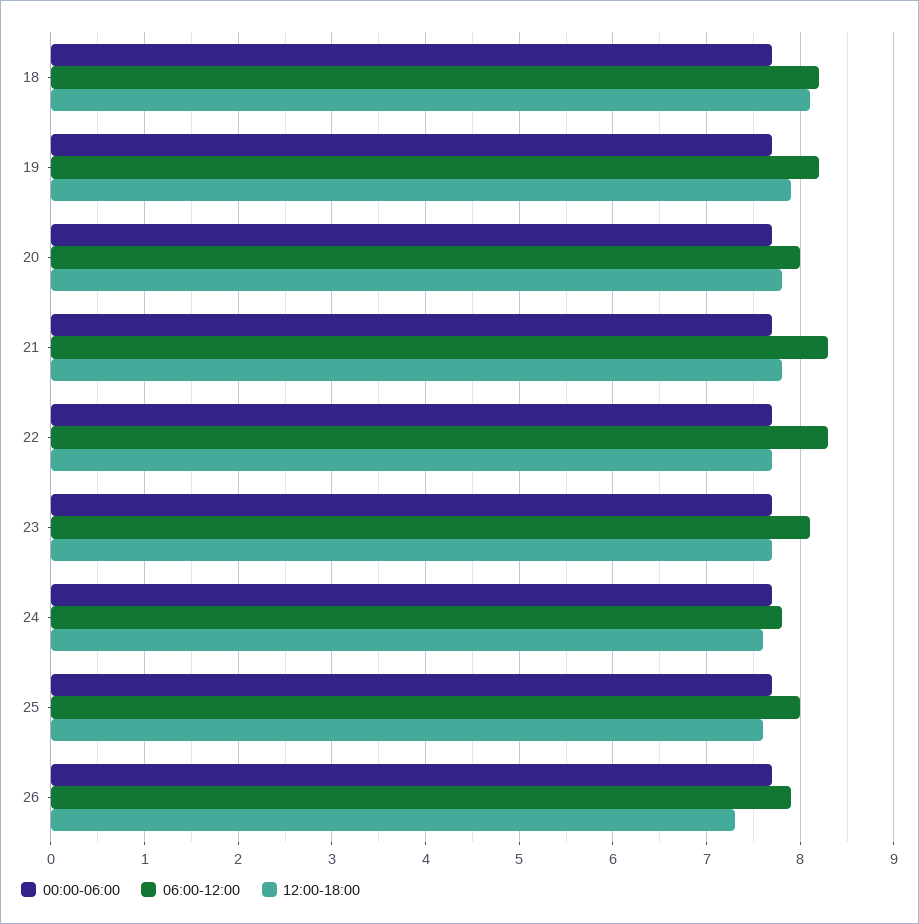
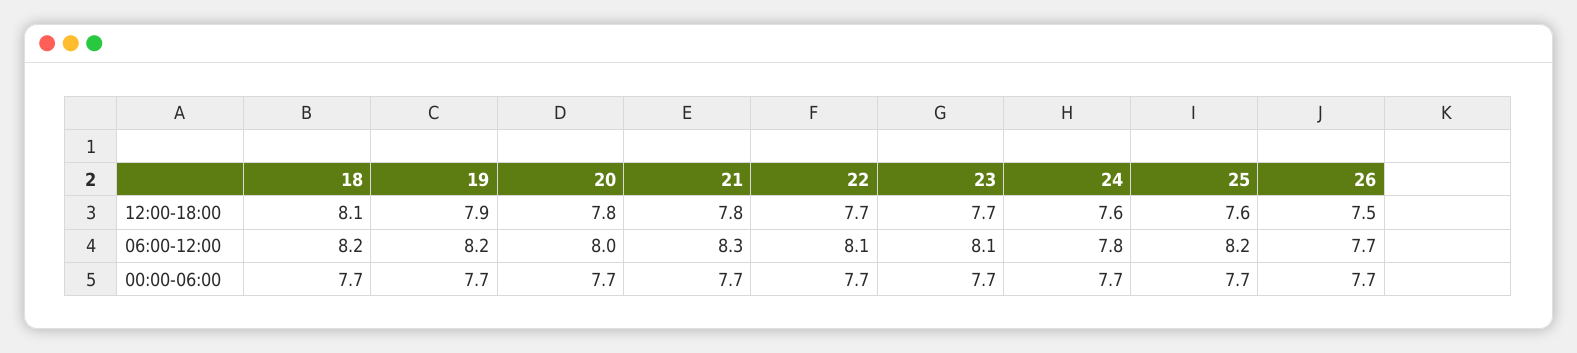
06:00-12:00, 22: 8.3 -> 8.1
06:00-12:00, 25: 8 -> 8.2
06:00-12:00, 26: 7.9 -> 7.7
12:00-18:00, 26: 7.3 -> 7.5

